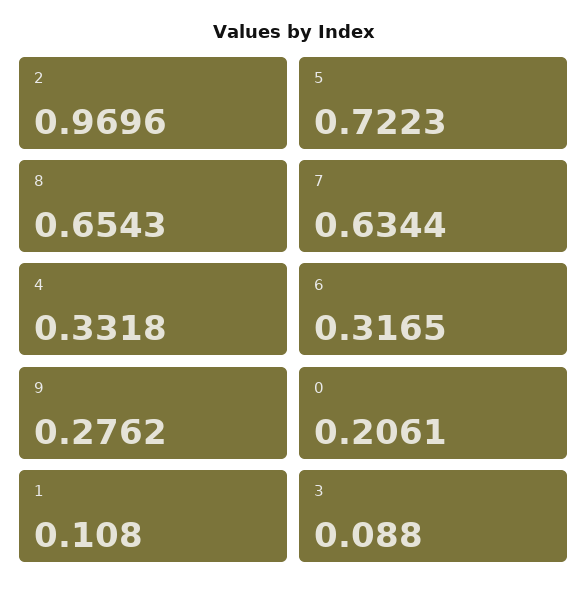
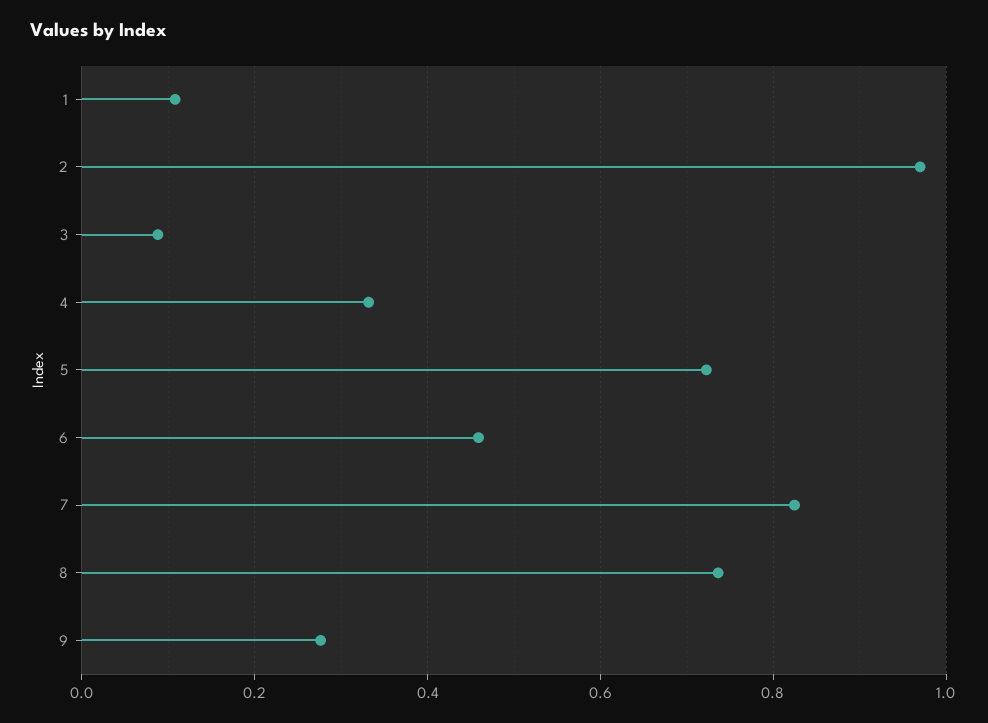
8: 0.6543 -> 0.74
7: 0.6344 -> 0.82
6: 0.3165 -> 0.46
0: 0.2061 -> none

